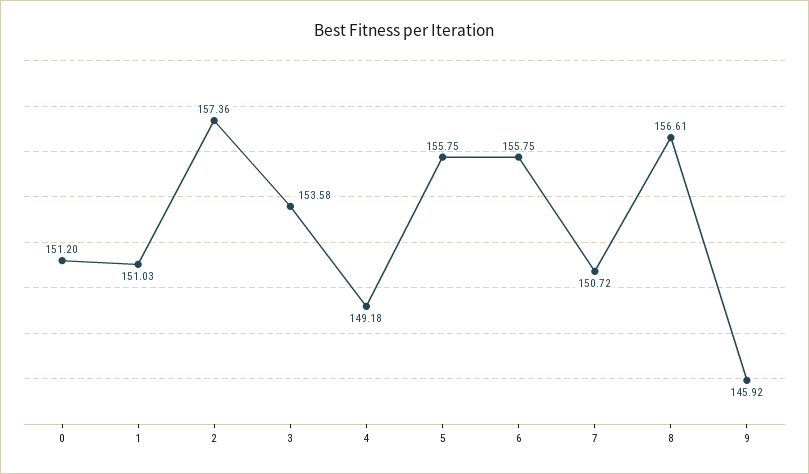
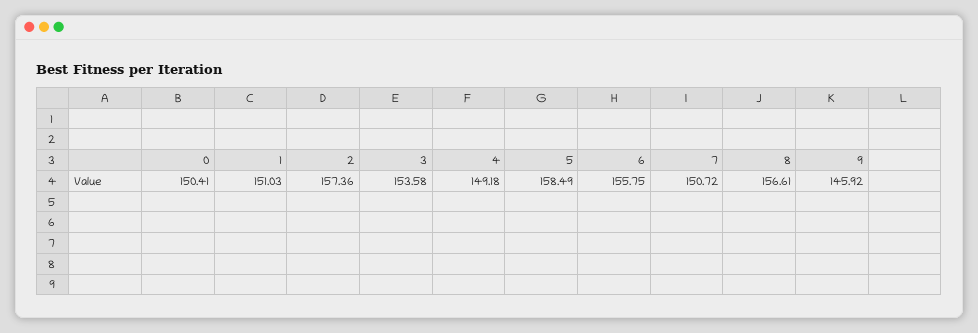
0: 151.2 -> 150.41
5: 155.75 -> 158.49

